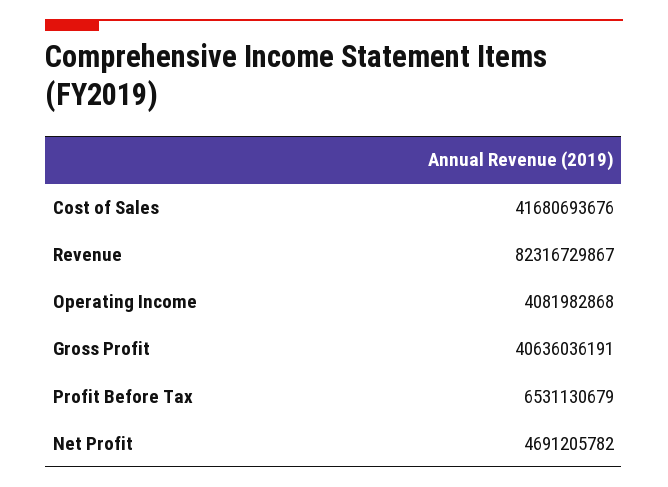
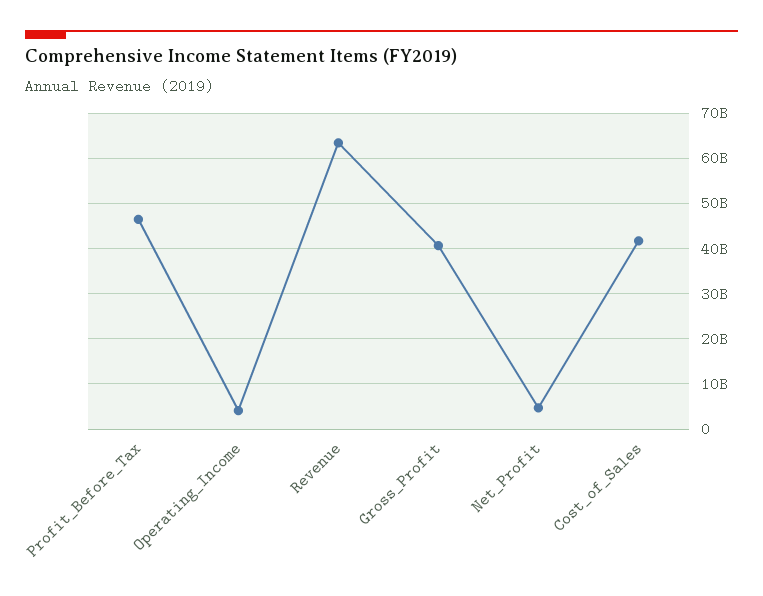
Revenue: 82316729867 -> 64000000000
Profit Before Tax: 6531130679 -> 46000000000

